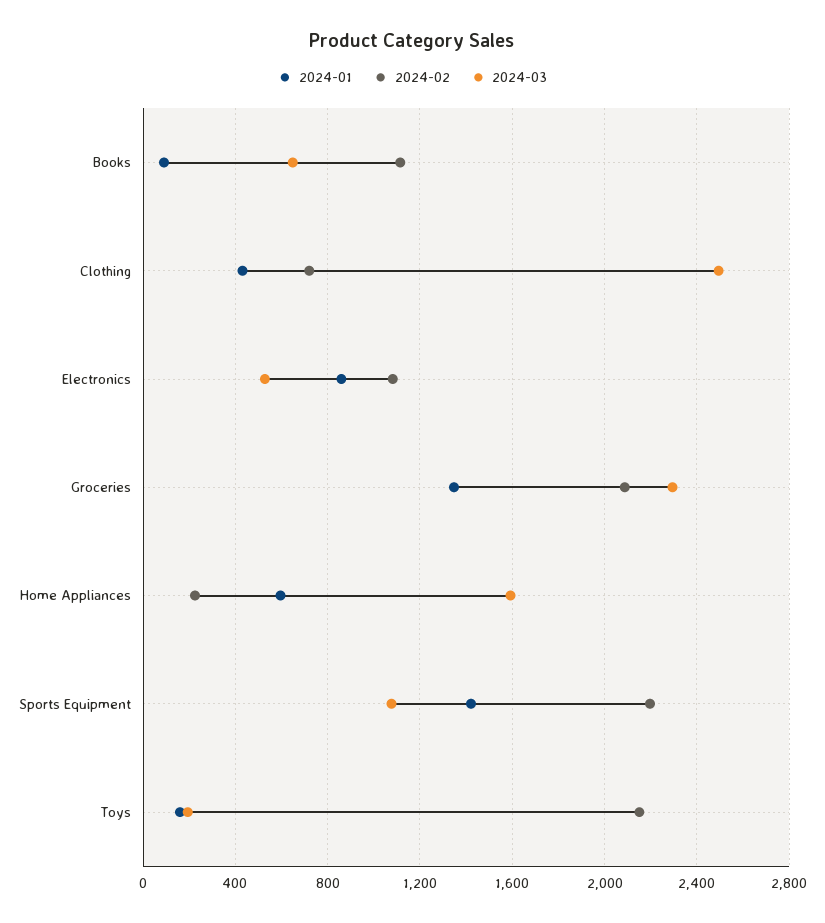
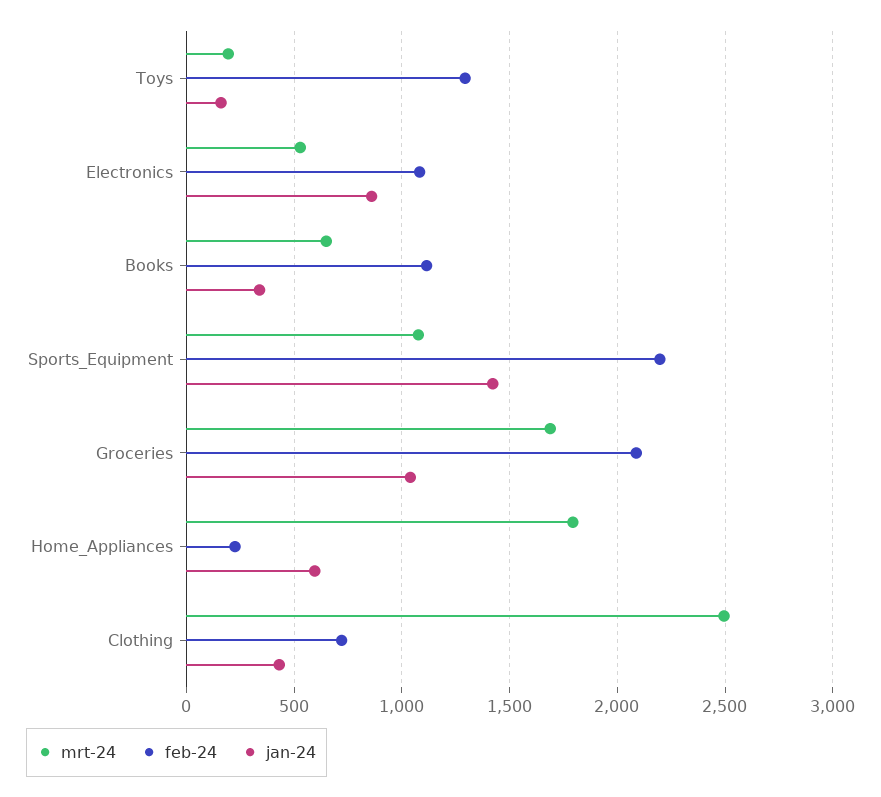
2024-01, Books: 100 -> 350
2024-01, Groceries: 1350 -> 1050
2024-03, Groceries: 2300 -> 1700
2024-03, Home Appliances: 1600 -> 1800
2024-02, Toys: 2150 -> 1300

